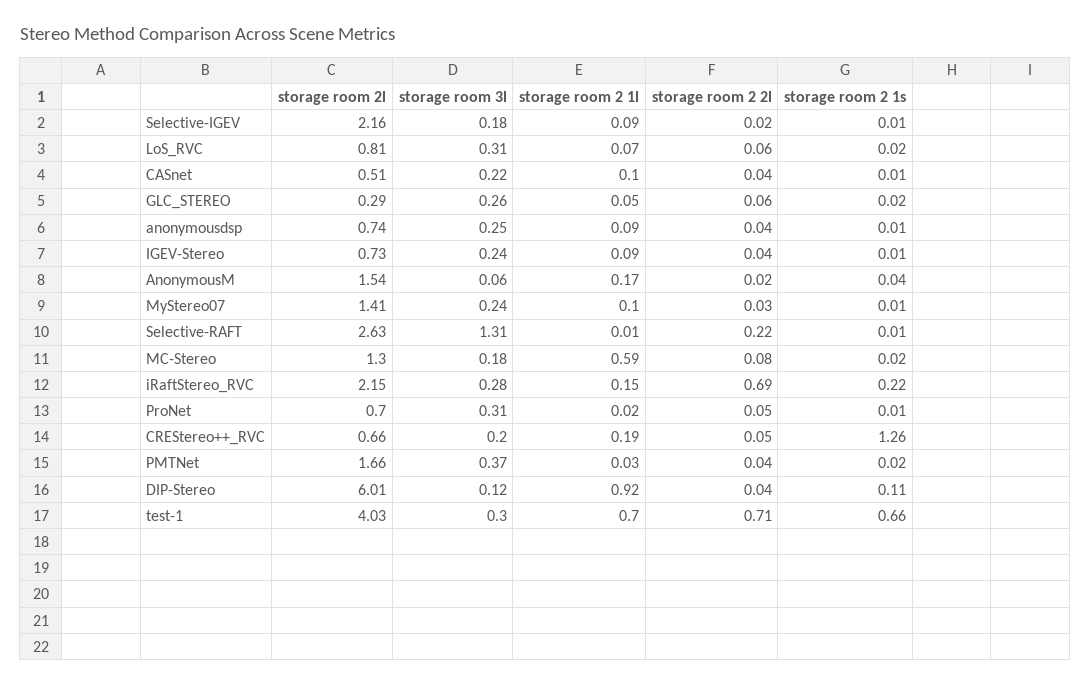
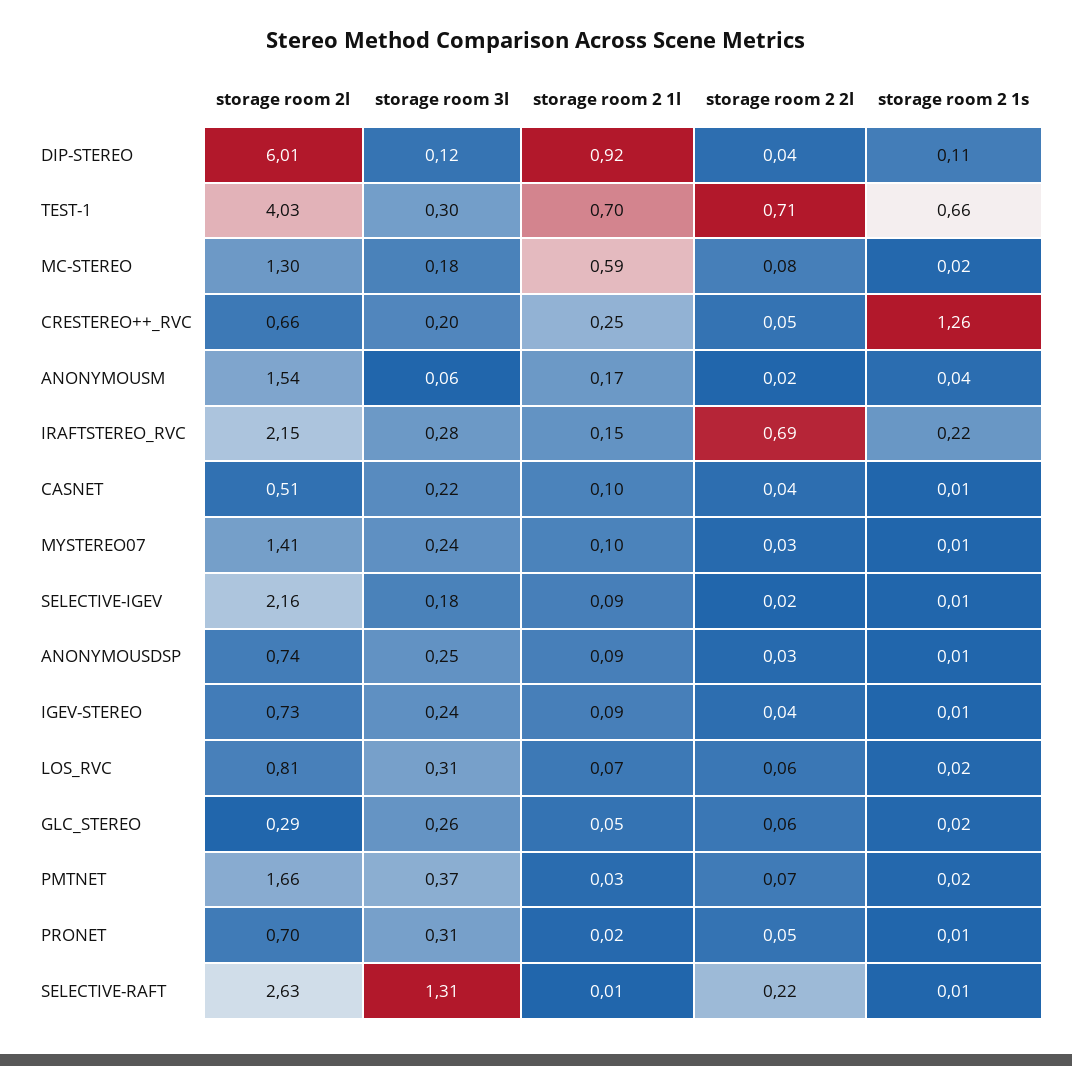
storage room 2 2l, anonymousdsp: 0.04 -> 0.03
storage room 2 1l, CREStereo++_RVC: 0.19 -> 0.25
storage room 2 2l, PMTNet: 0.04 -> 0.07

